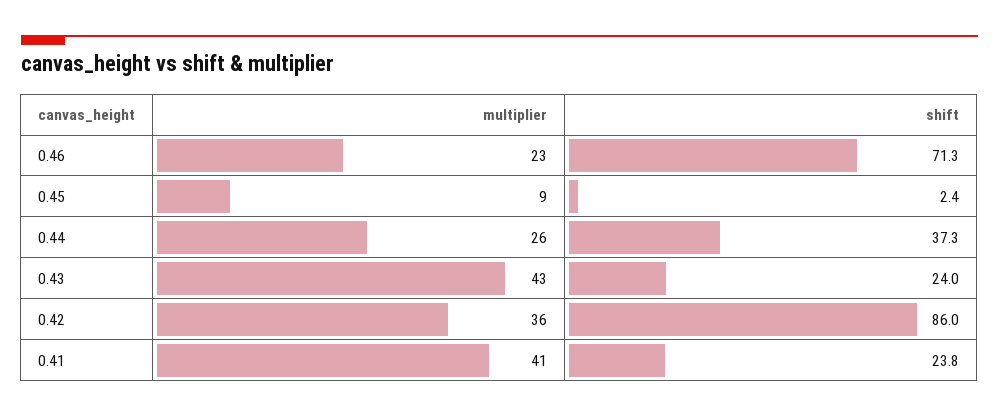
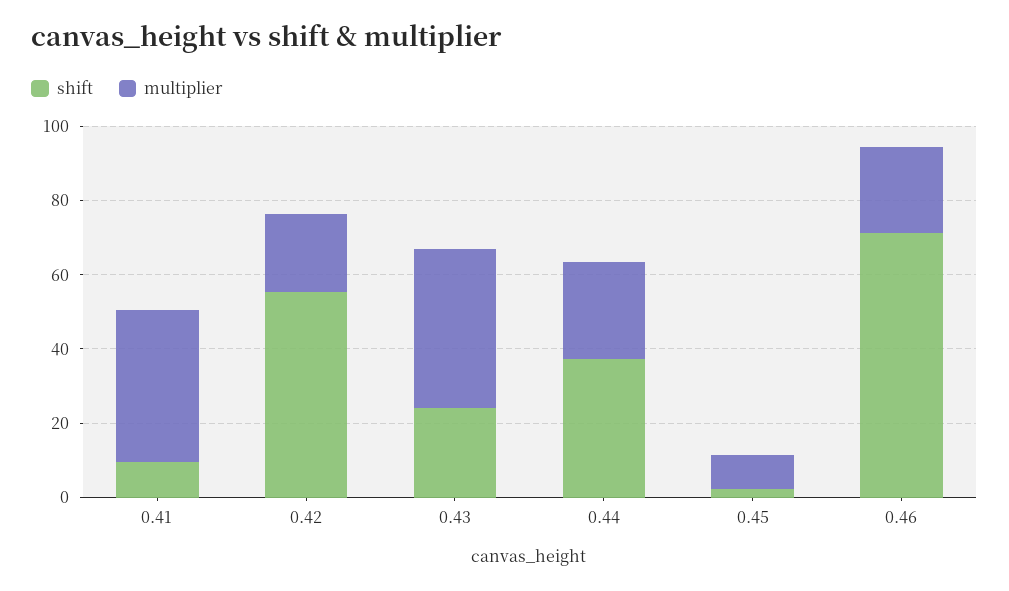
multiplier, 0.42: 36 -> 20
shift, 0.42: 86 -> 55
shift, 0.41: 23.8 -> 10

